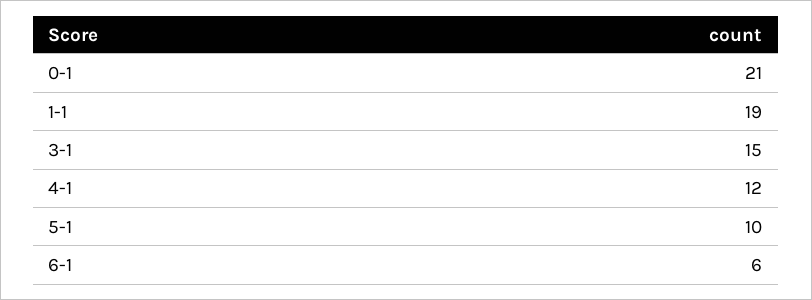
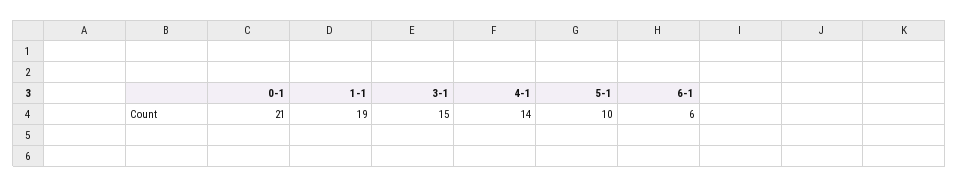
4-1: 12 -> 14

